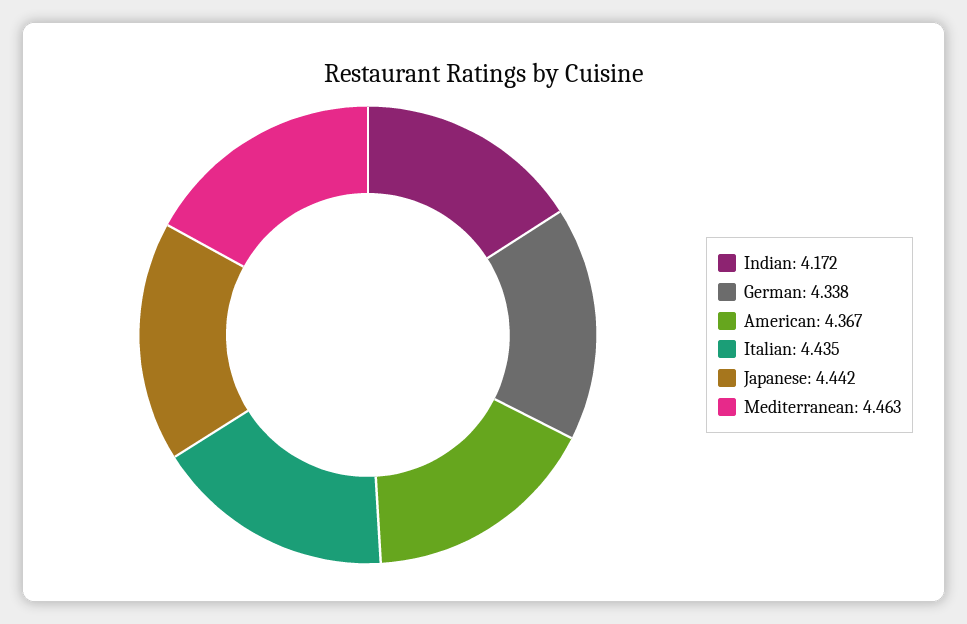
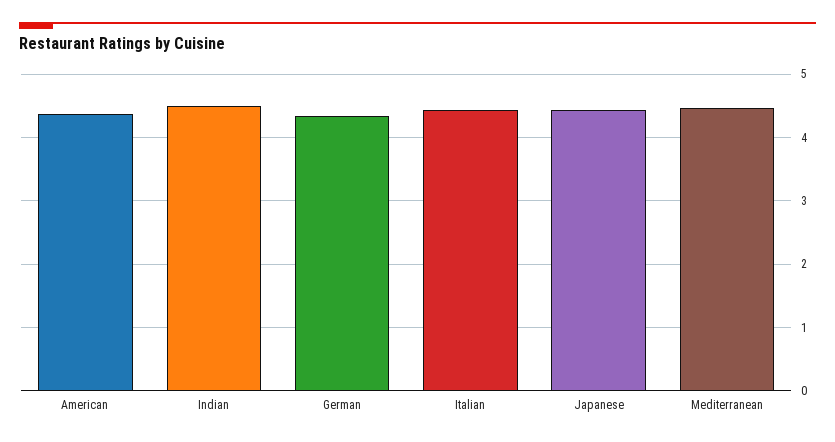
Indian: 4.172 -> 4.5

